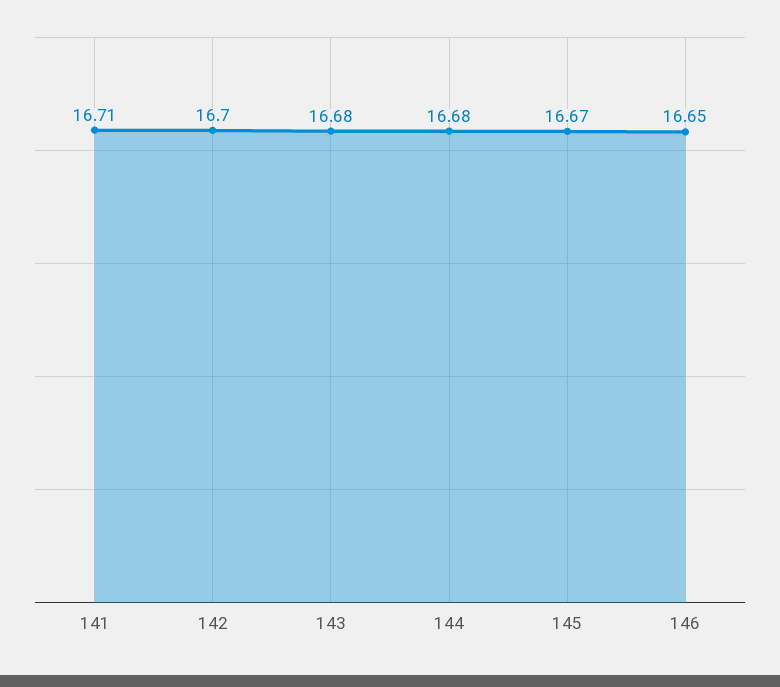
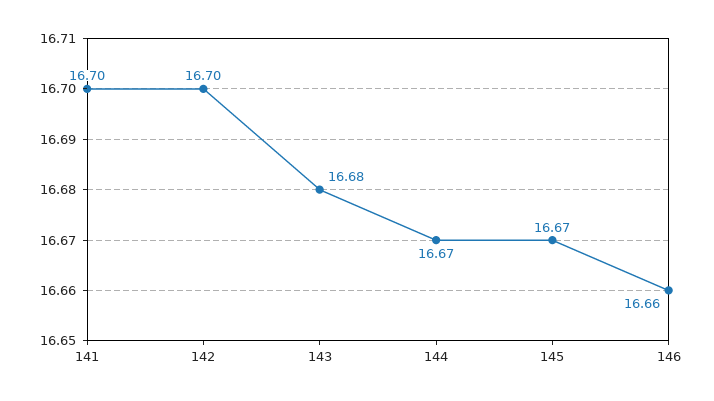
141: 16.71 -> 16.7
144: 16.68 -> 16.67
146: 16.65 -> 16.66

